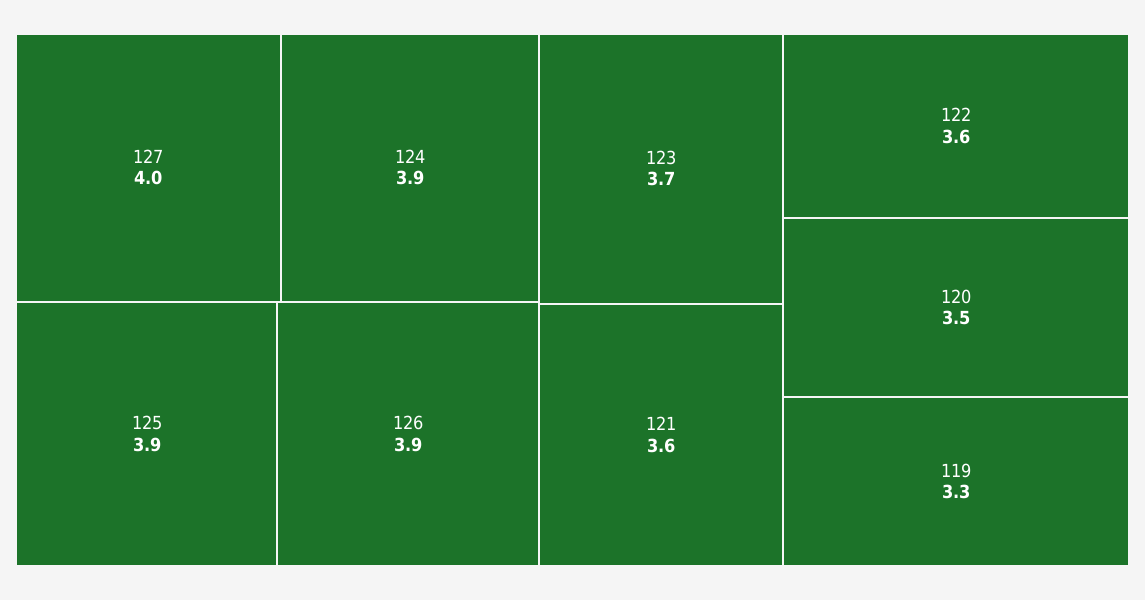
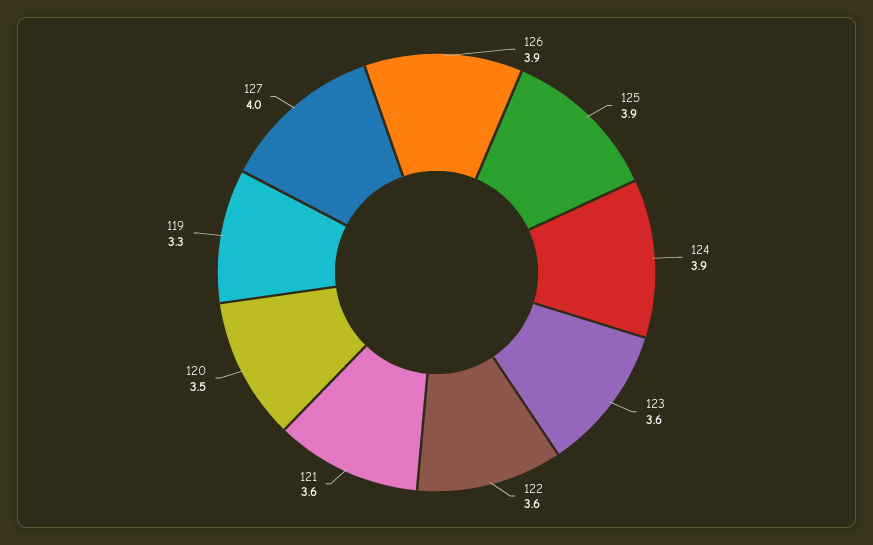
123: 3.7 -> 3.6

